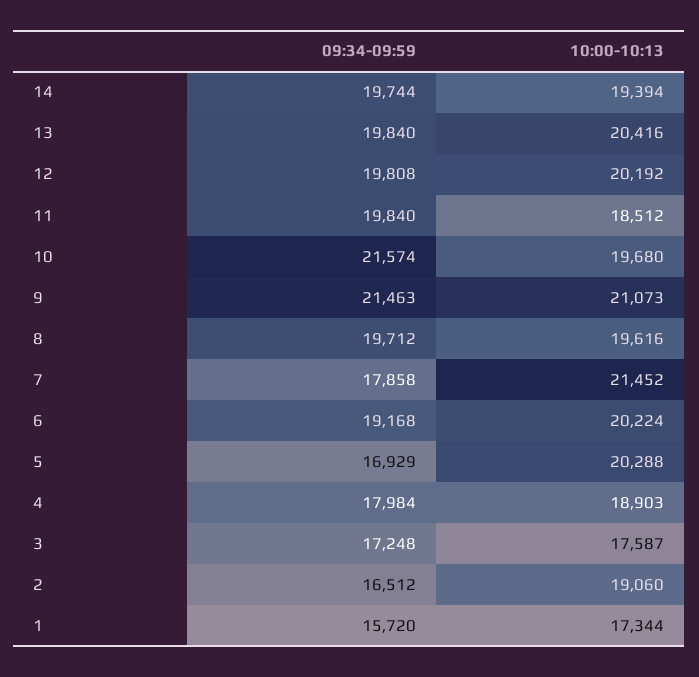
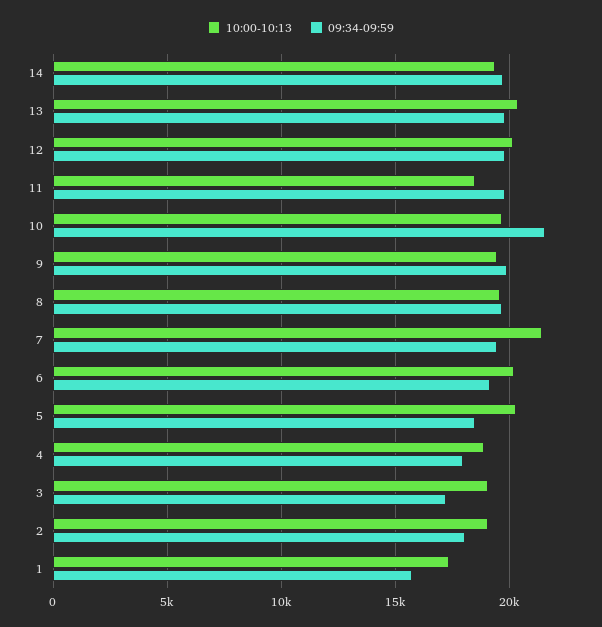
09:34-09:59, 9: 21463 -> 20000
10:00-10:13, 9: 21073 -> 19500
09:34-09:59, 7: 17858 -> 19500
09:34-09:59, 5: 16929 -> 18500
10:00-10:13, 3: 17587 -> 19000
09:34-09:59, 2: 16512 -> 18000

